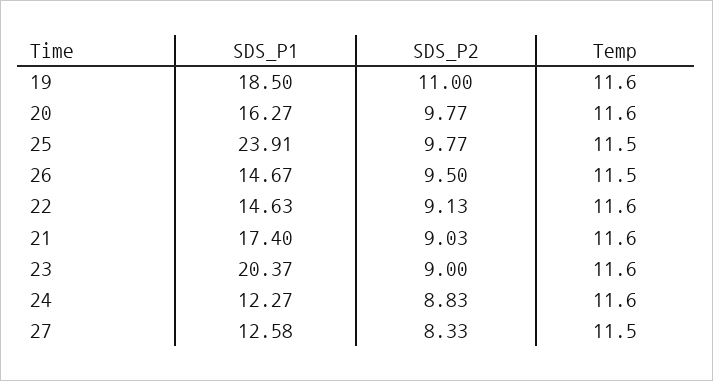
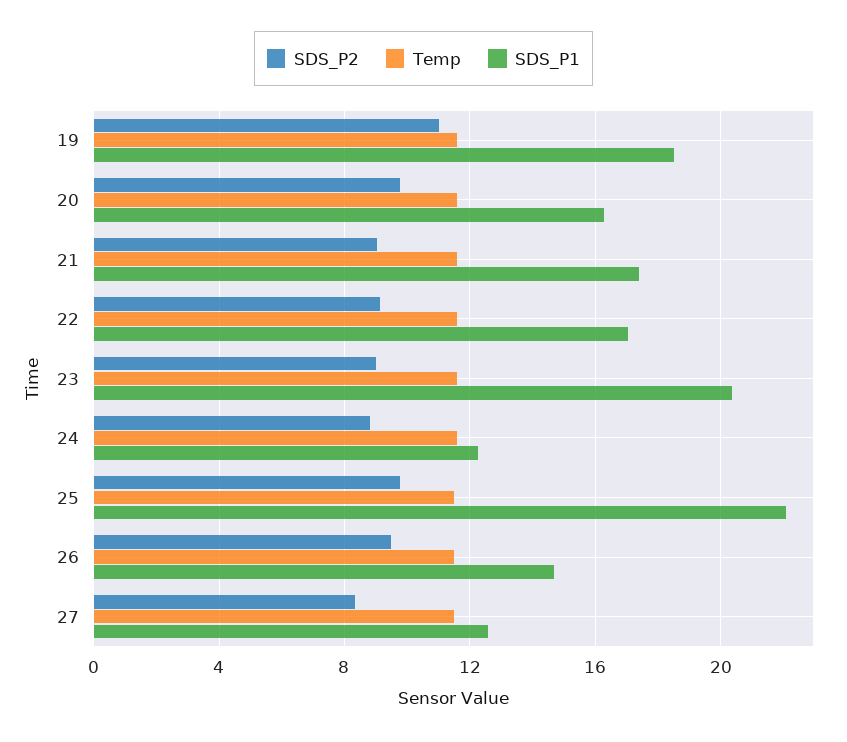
SDS_P1, 25: 23.91 -> 22
SDS_P1, 22: 14.63 -> 17

